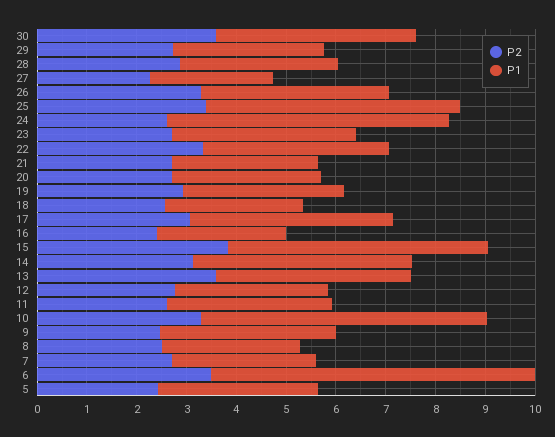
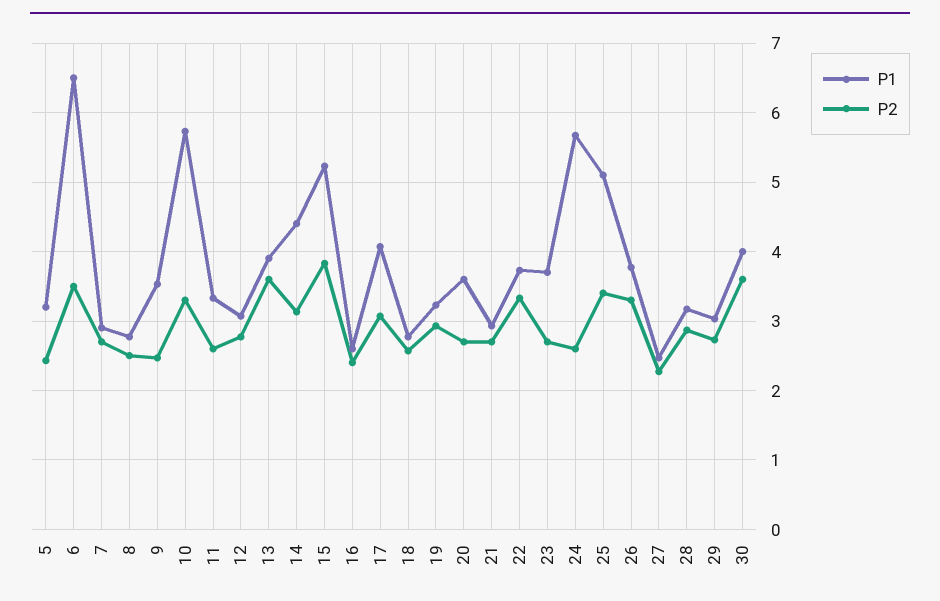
P1, 20: 3 -> 3.6

